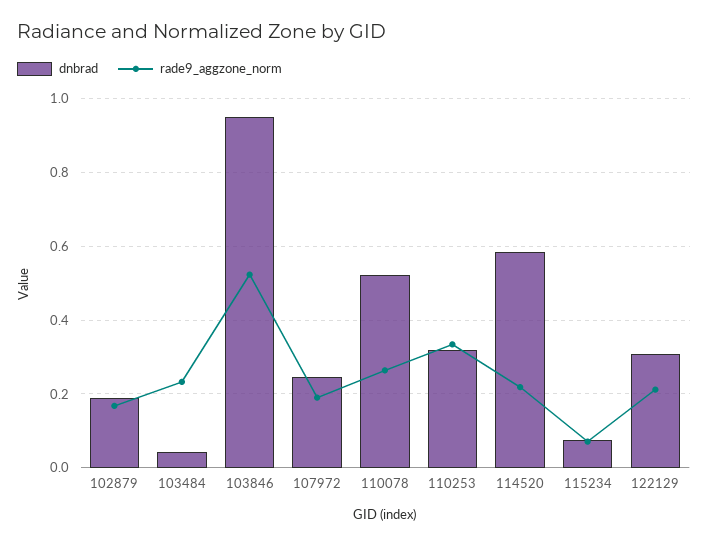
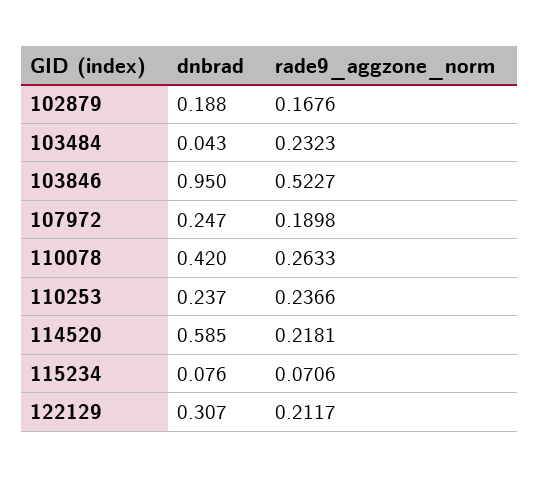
dnbrad, 110078: 0.52 -> 0.42
dnbrad, 110253: 0.32 -> 0.237
rade9_aggzone_norm, 110253: 0.34 -> 0.2366

